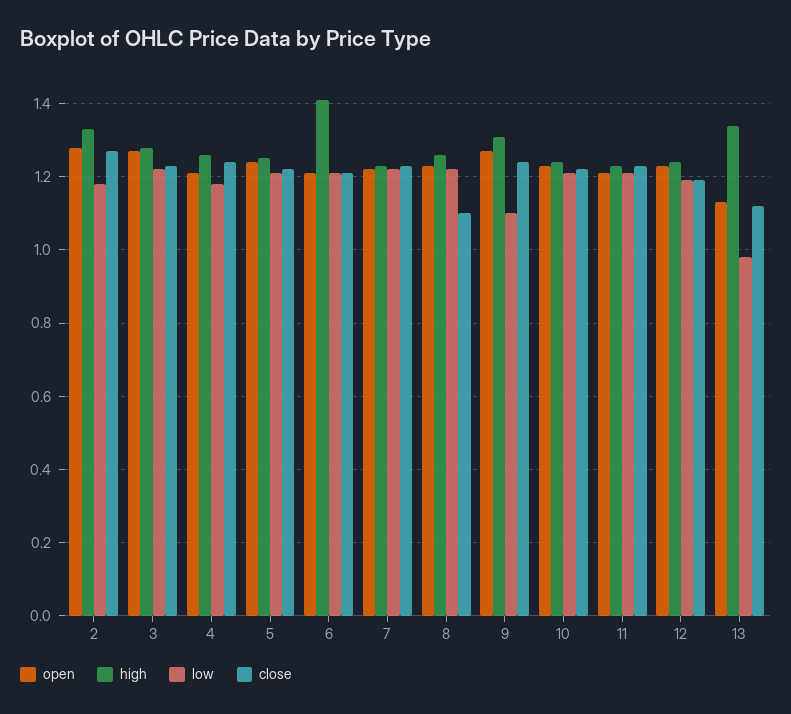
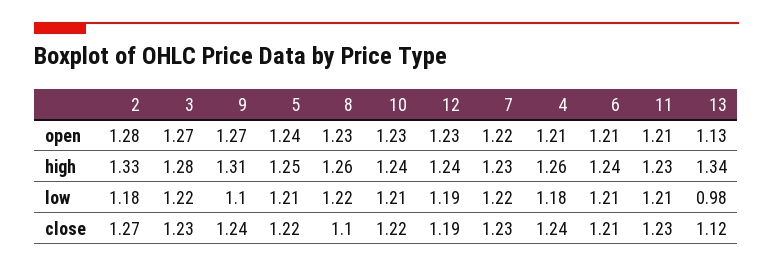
high, 6: 1.4 -> 1.24

